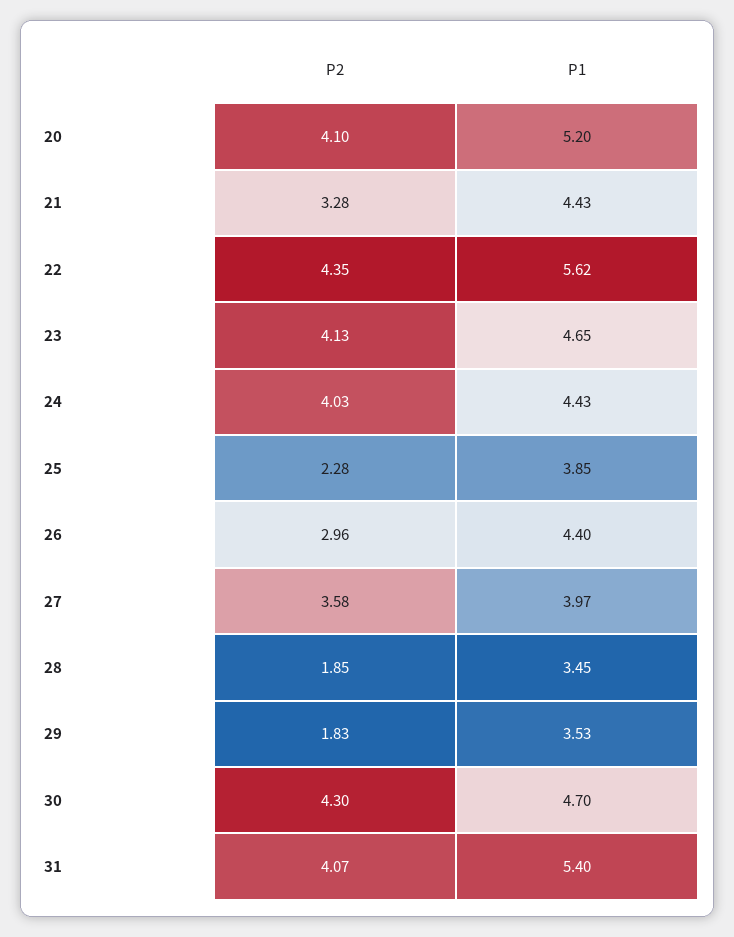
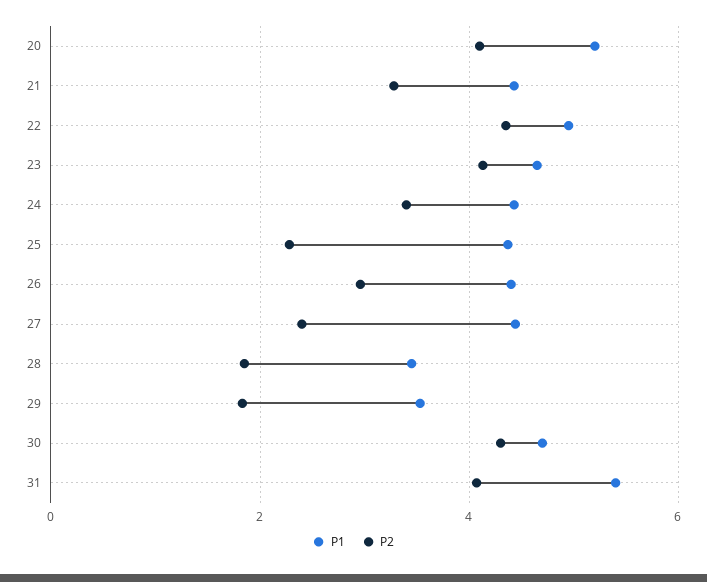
P1, 22: 5.62 -> 5
P2, 24: 4.03 -> 3.4
P1, 25: 3.85 -> 4.4
P2, 27: 3.58 -> 2.4
P1, 27: 3.97 -> 4.4

